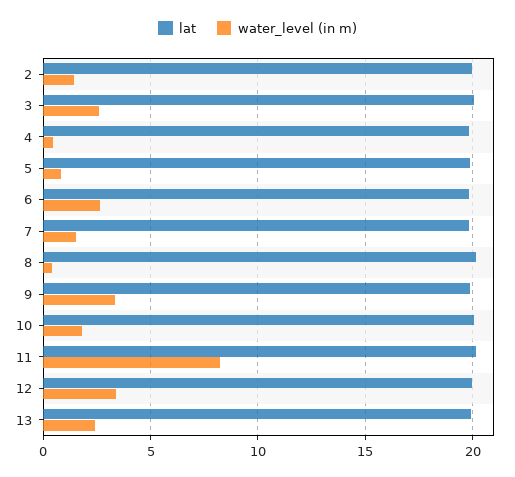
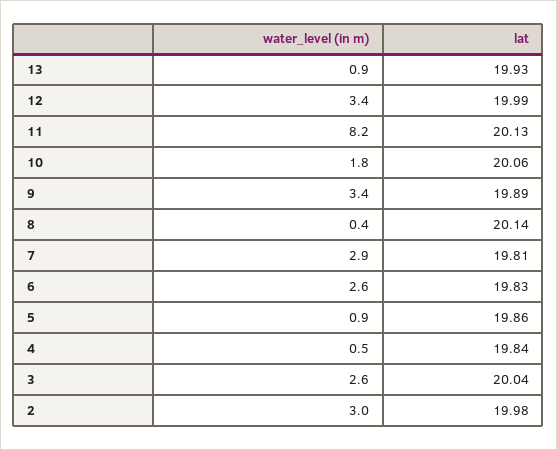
water_level (in m), 2: 1.5 -> 3
water_level (in m), 7: 1.5 -> 2.9
water_level (in m), 13: 2.5 -> 0.9

